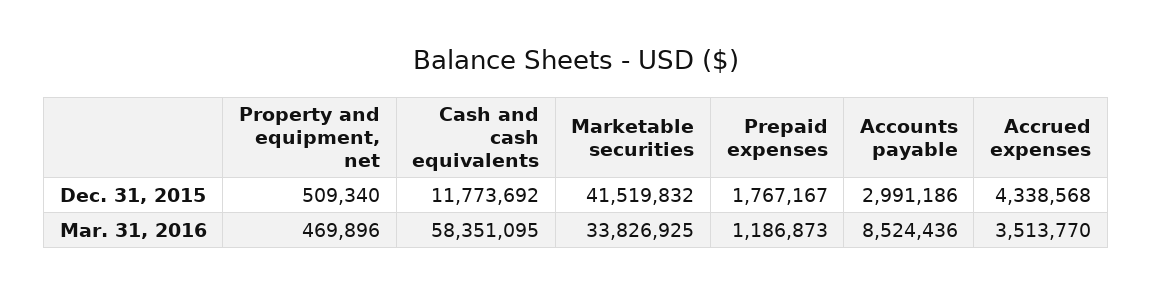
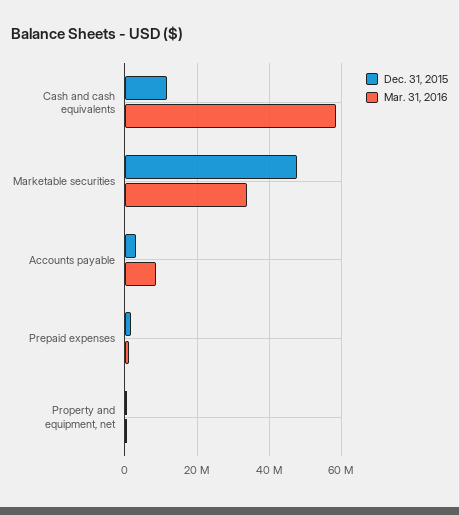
Dec. 31, 2015, Marketable securities: 41519832 -> 48000000
Dec. 31, 2015, Accrued expenses: 4338568 -> none
Mar. 31, 2016, Accrued expenses: 3513770 -> none

